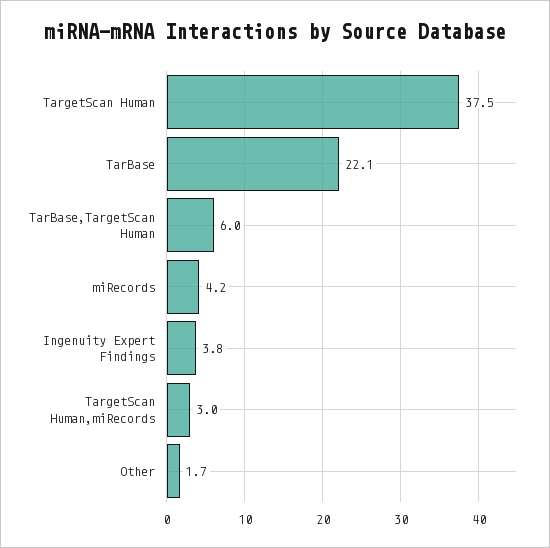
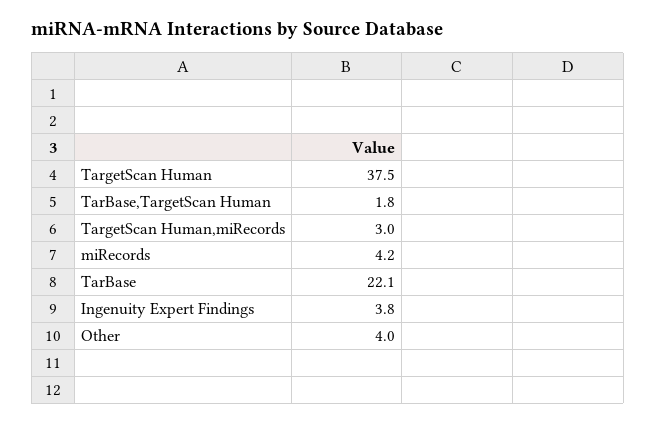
TarBase,TargetScan Human: 6 -> 1.8
Other: 1.7 -> 4

